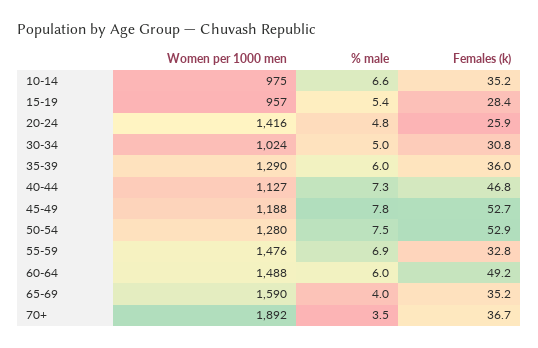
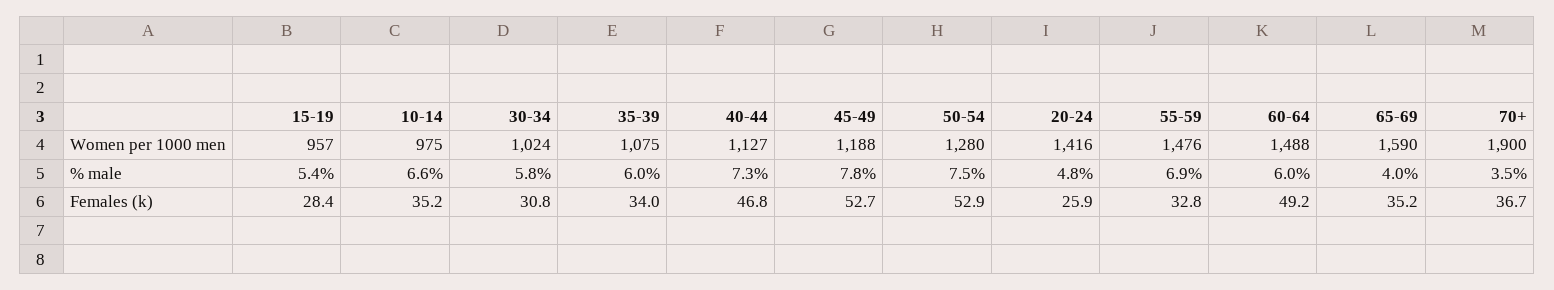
% male, 30-34: 5 -> 5.8
Women per 1000 men, 35-39: 1290 -> 1075
Females (k), 35-39: 36 -> 34
Women per 1000 men, 70+: 1892 -> 1900

